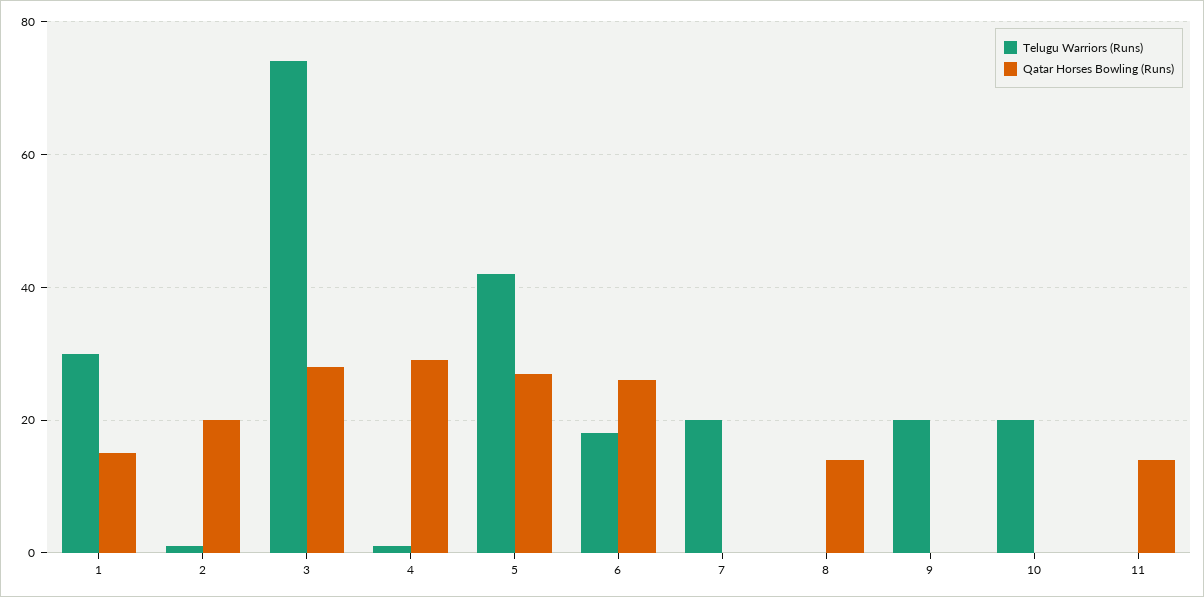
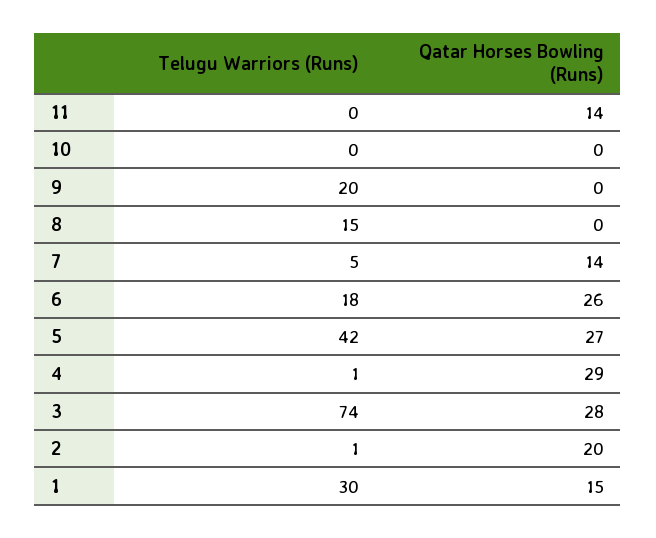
Telugu Warriors (Runs), 7: 20 -> 5
Qatar Horses Bowling (Runs), 7: 0 -> 14
Telugu Warriors (Runs), 8: 0 -> 15
Qatar Horses Bowling (Runs), 8: 15 -> 0
Telugu Warriors (Runs), 10: 20 -> 0

